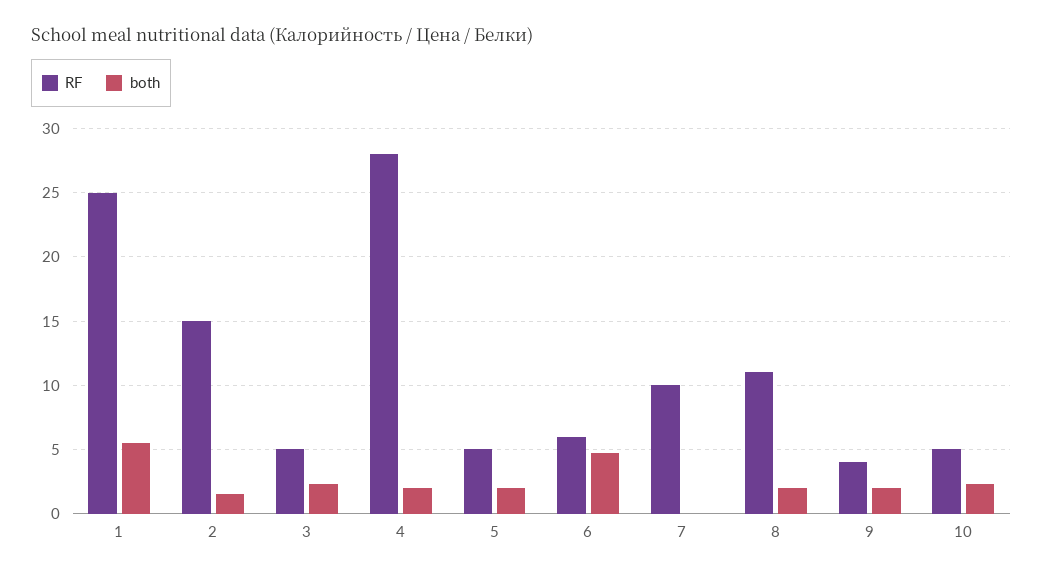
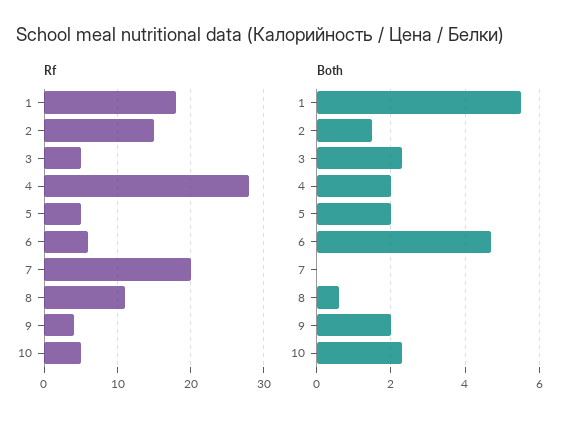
RF, 1: 25 -> 18
RF, 7: 10 -> 20
both, 8: 2 -> 0.5

